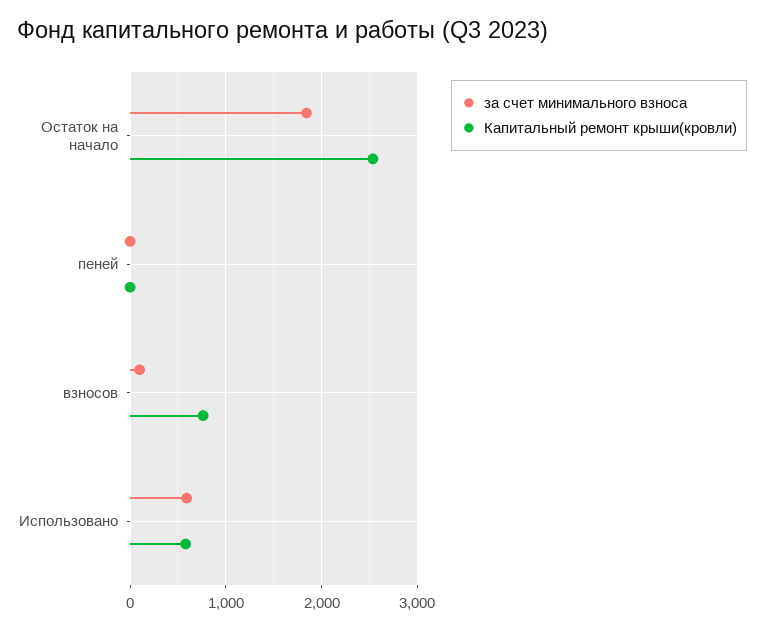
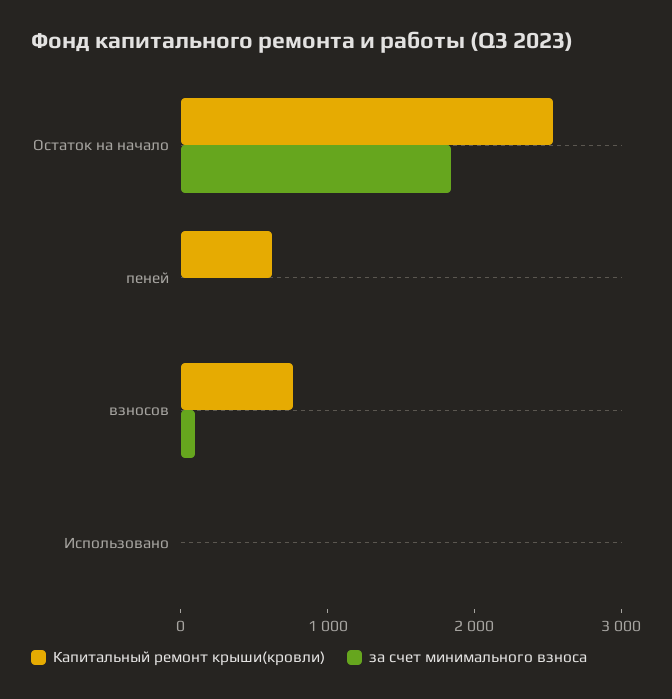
Капитальный ремонт крыши(кровли), пеней: 0 -> 600
за счет минимального взноса, Использовано: 600 -> 0
Капитальный ремонт крыши(кровли), Использовано: 600 -> 0

